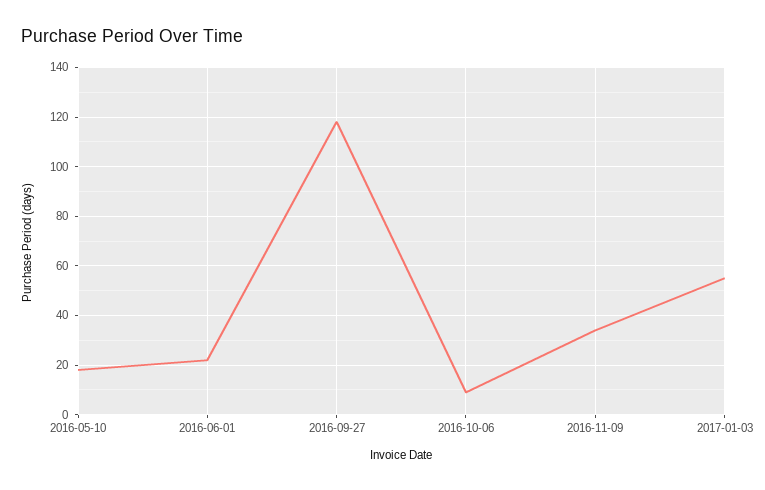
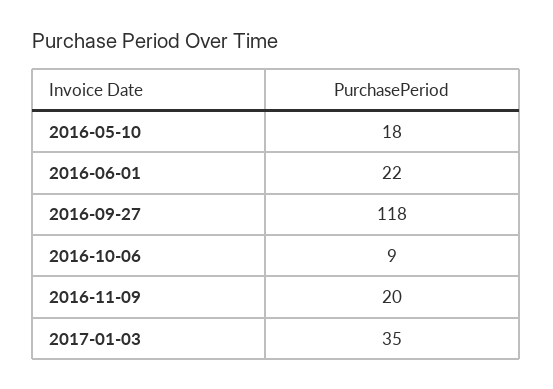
2016-11-09: 35 -> 20
2017-01-03: 55 -> 35

